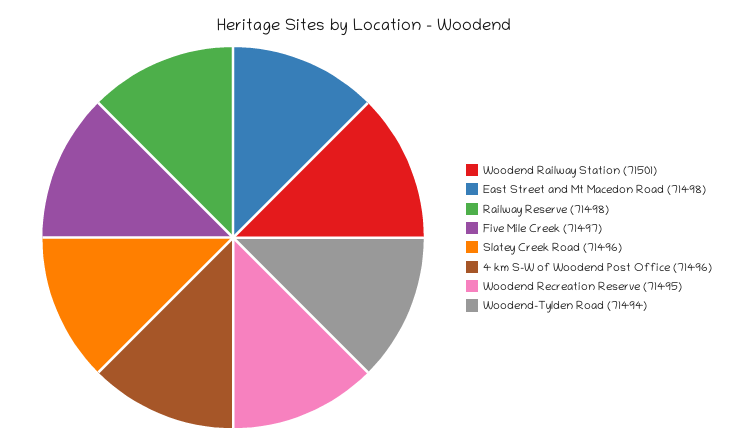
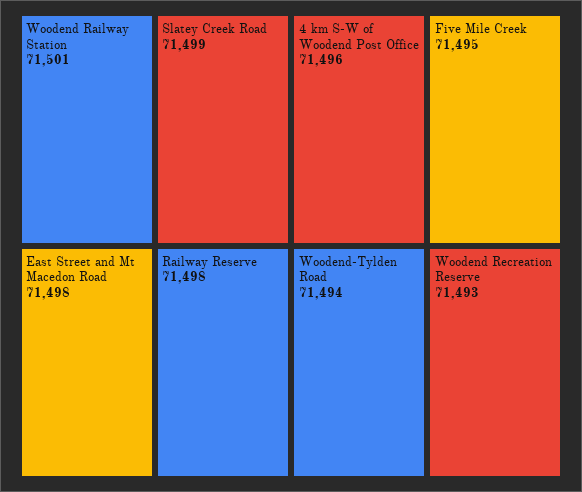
Five Mile Creek: 71497 -> 71495
Slatey Creek Road: 71496 -> 71499
Woodend Recreation Reserve: 71495 -> 71493

